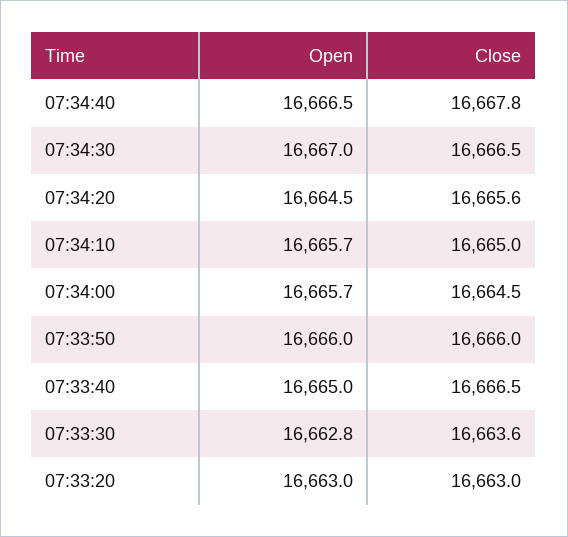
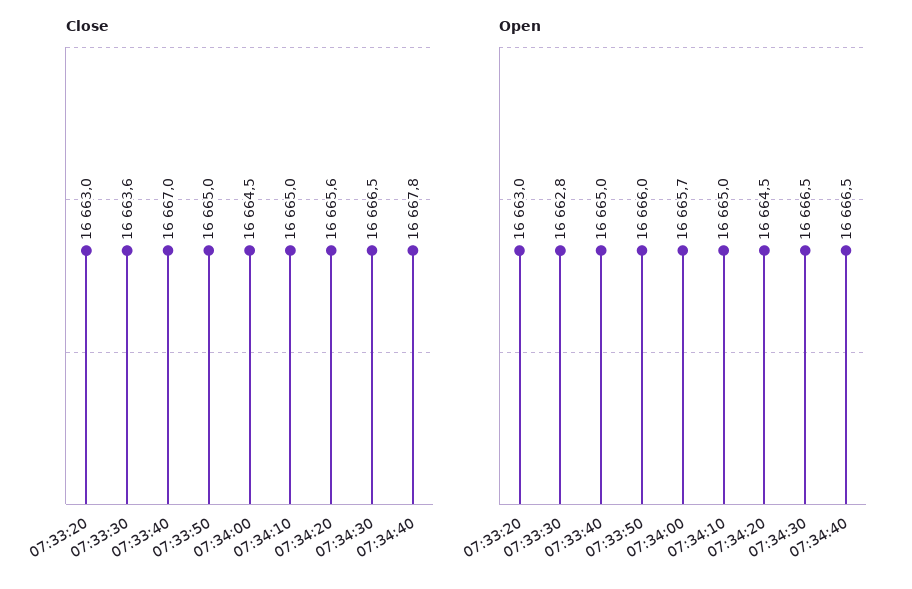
Open, 07:34:30: 16667 -> 16666.5
Open, 07:34:10: 16665.7 -> 16665
Close, 07:33:50: 16666 -> 16665
Close, 07:33:40: 16666.5 -> 16667

